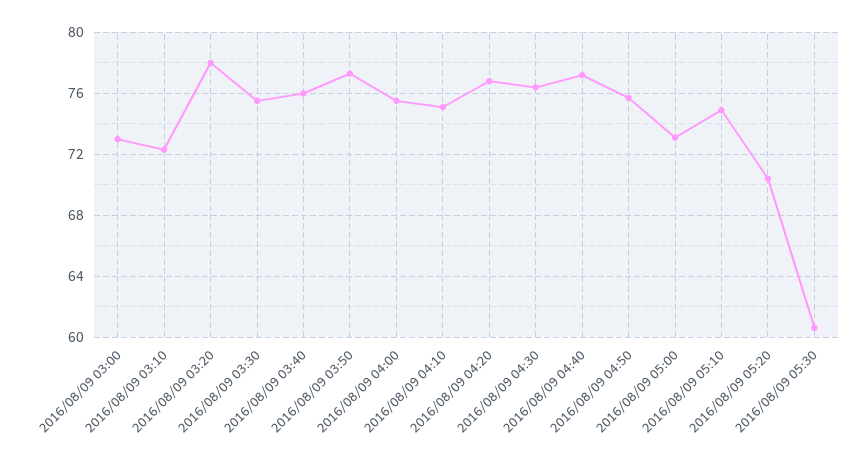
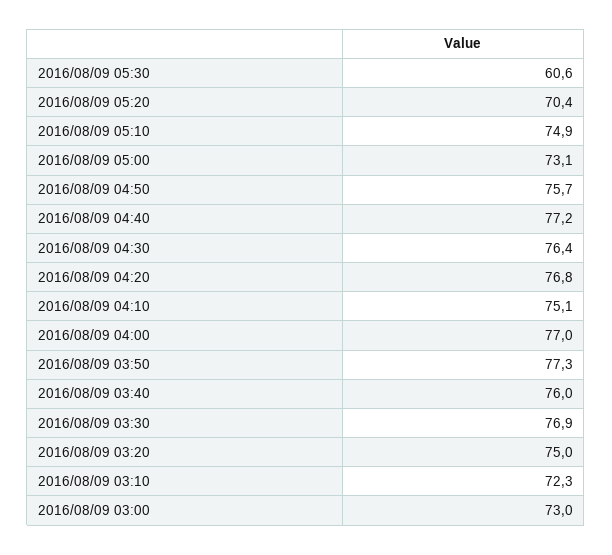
2016/08/09 03:20: 78 -> 75
2016/08/09 03:30: 75.5 -> 76.9
2016/08/09 04:00: 75.5 -> 77

